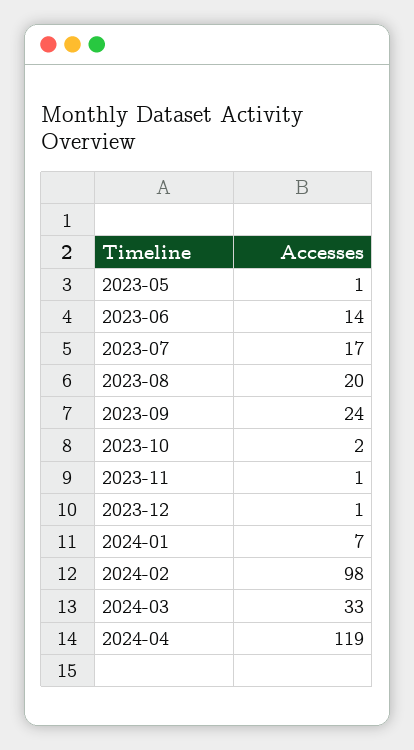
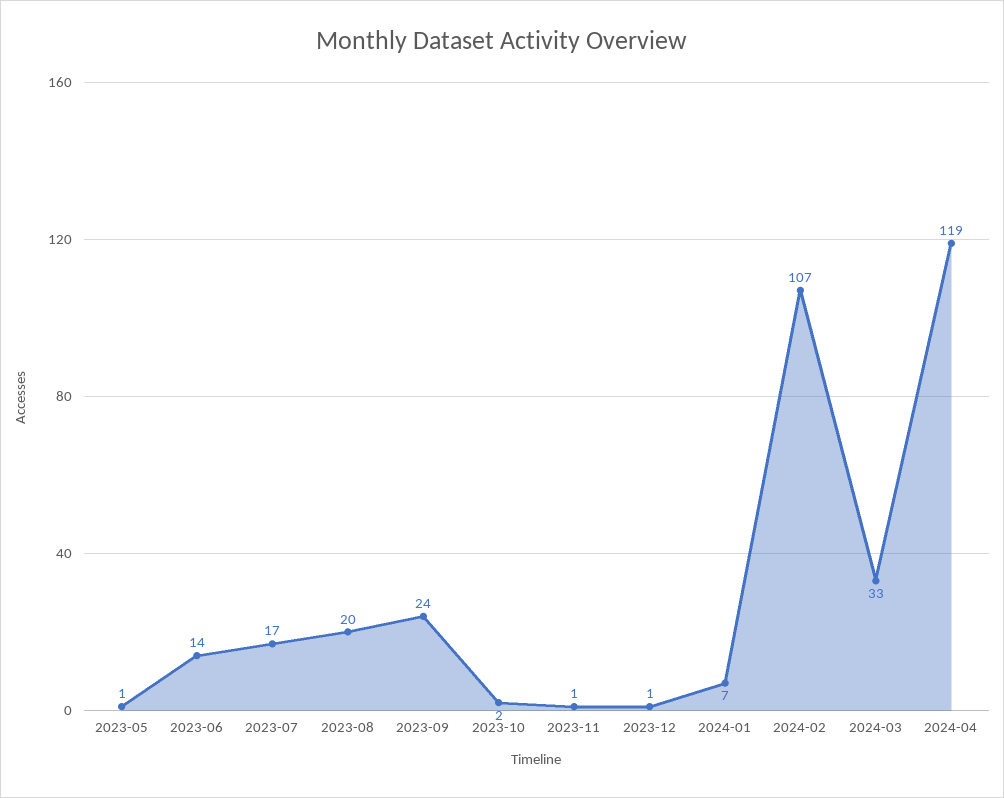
2024-02: 98 -> 107

